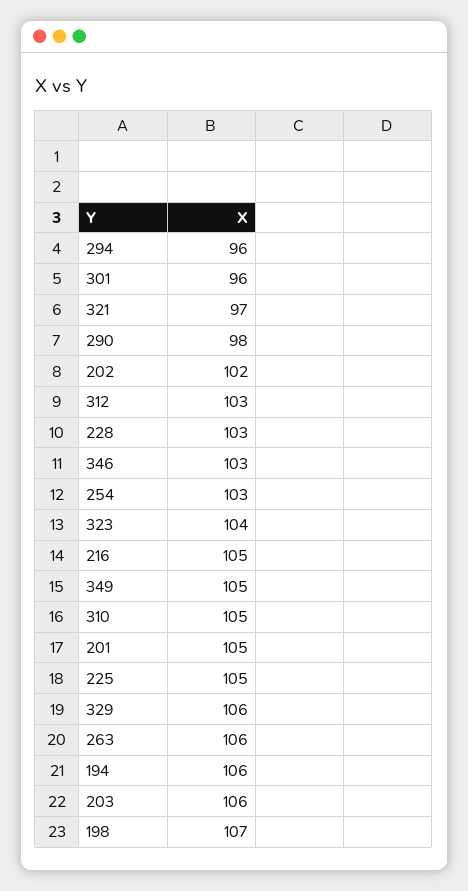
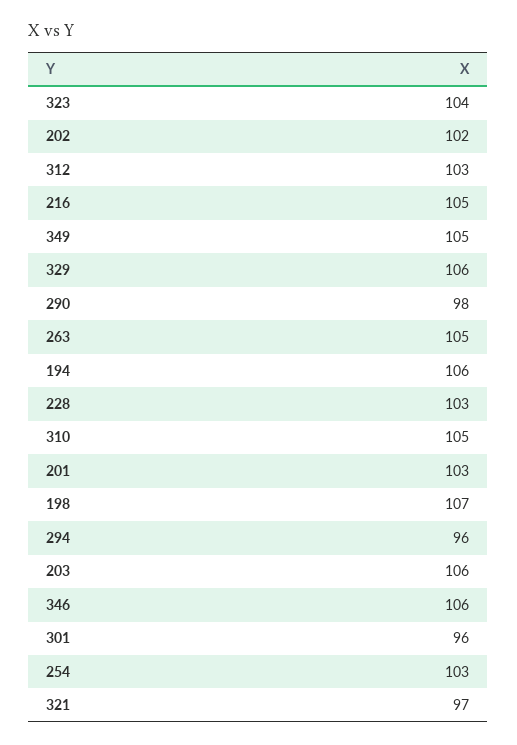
346: 103 -> 106
201: 105 -> 103
225: 105 -> none
263: 106 -> 105

